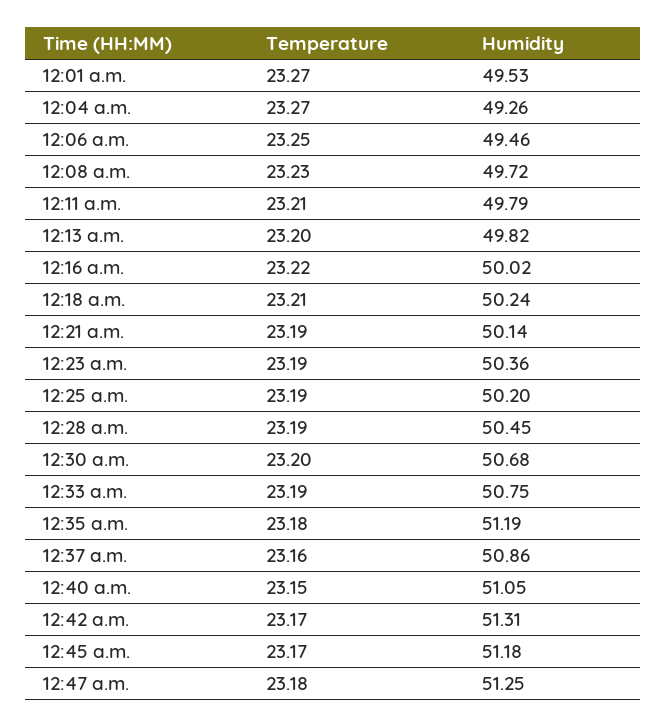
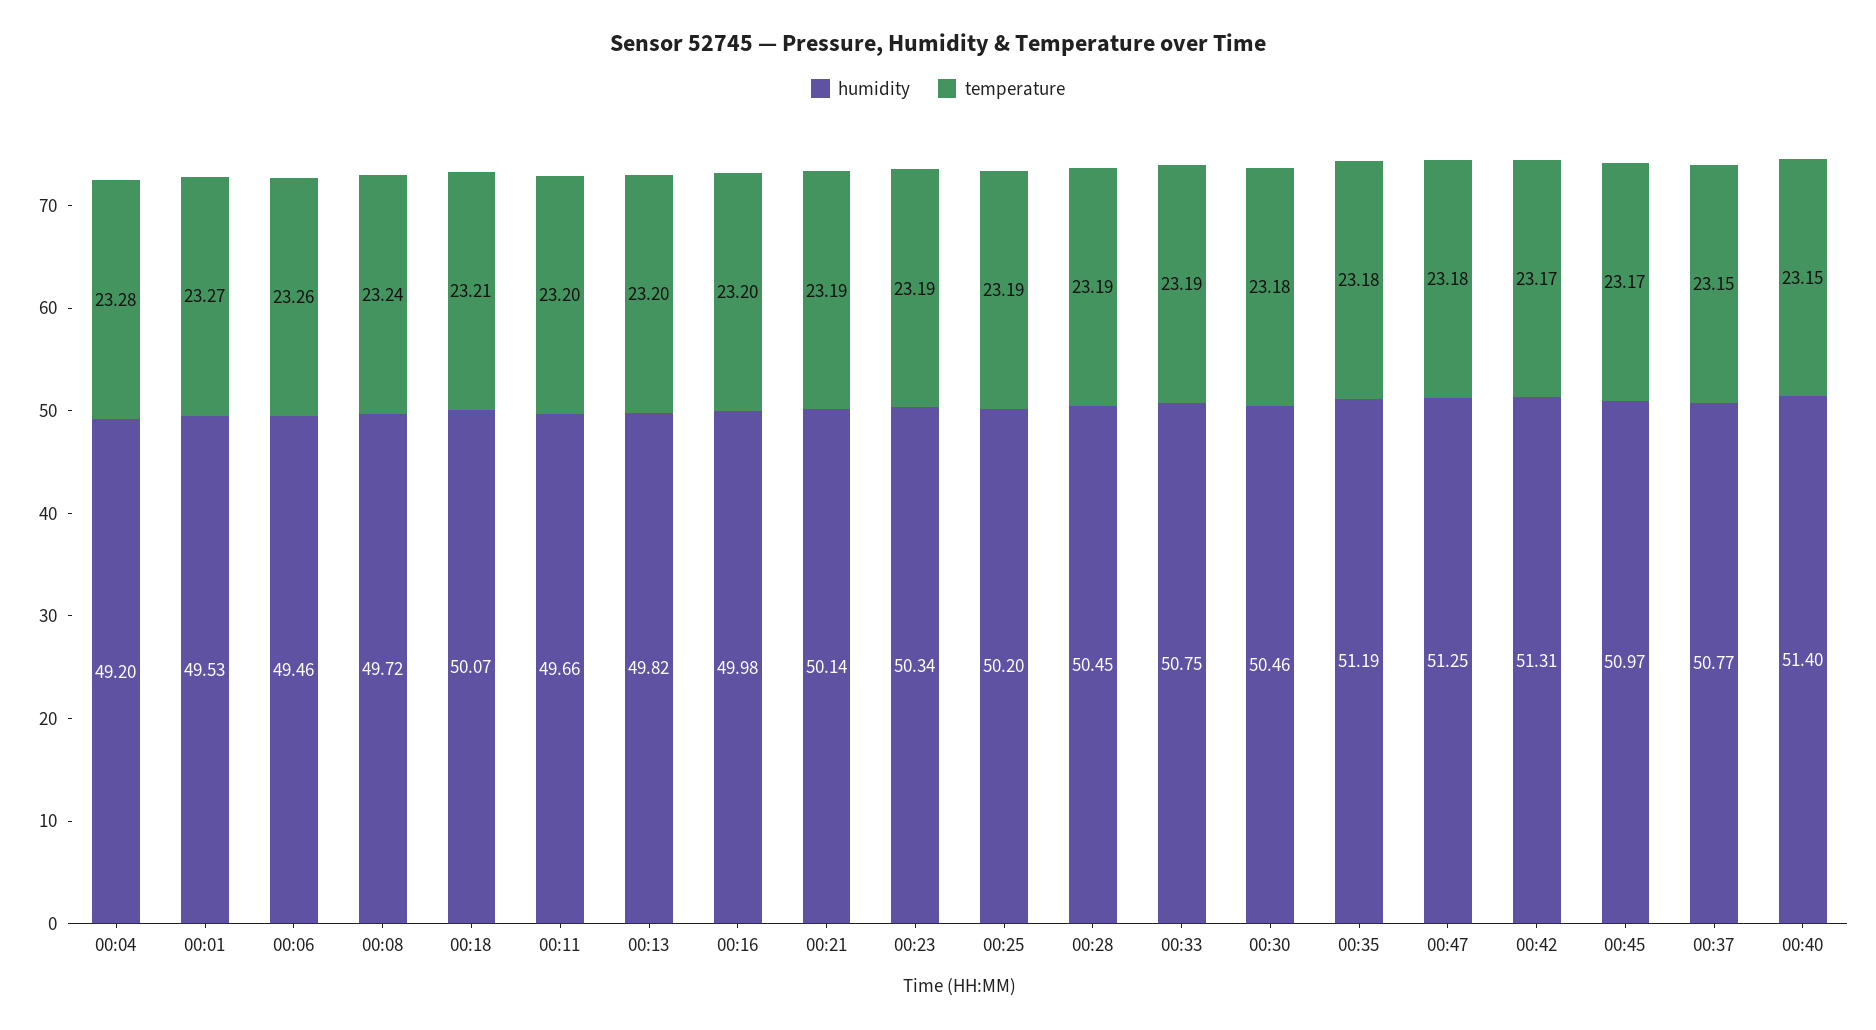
Temperature, 12:04 a.m.: 23.27 -> 23.28
Humidity, 12:04 a.m.: 49.26 -> 49.2
Temperature, 12:06 a.m.: 23.25 -> 23.26
Temperature, 12:08 a.m.: 23.23 -> 23.24
Temperature, 12:11 a.m.: 23.21 -> 23.2
Humidity, 12:11 a.m.: 49.79 -> 49.66
Temperature, 12:16 a.m.: 23.22 -> 23.2
Humidity, 12:16 a.m.: 50.02 -> 49.98
Humidity, 12:18 a.m.: 50.24 -> 50.07
Humidity, 12:23 a.m.: 50.36 -> 50.34
Temperature, 12:30 a.m.: 23.2 -> 23.18
Humidity, 12:30 a.m.: 50.68 -> 50.46
Temperature, 12:37 a.m.: 23.16 -> 23.15
Humidity, 12:37 a.m.: 50.86 -> 50.77
Humidity, 12:40 a.m.: 51.05 -> 51.4
Humidity, 12:45 a.m.: 51.18 -> 50.97

